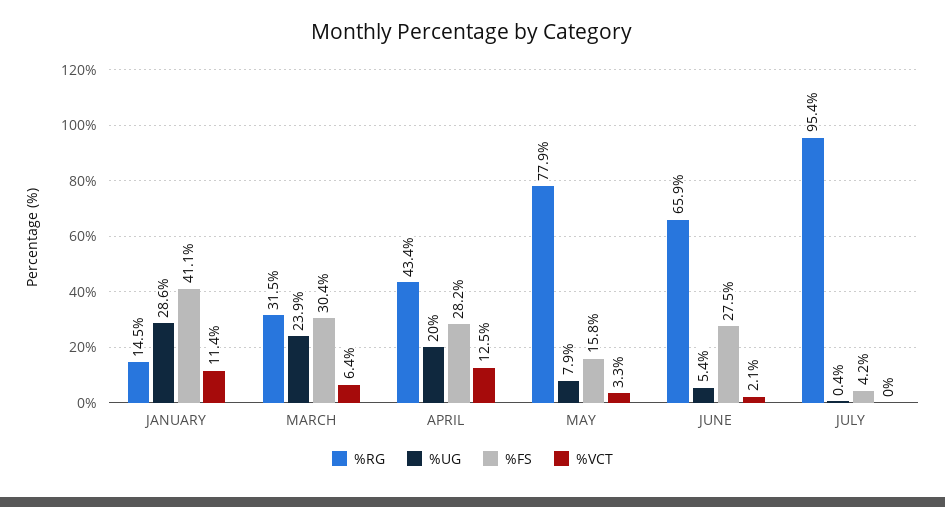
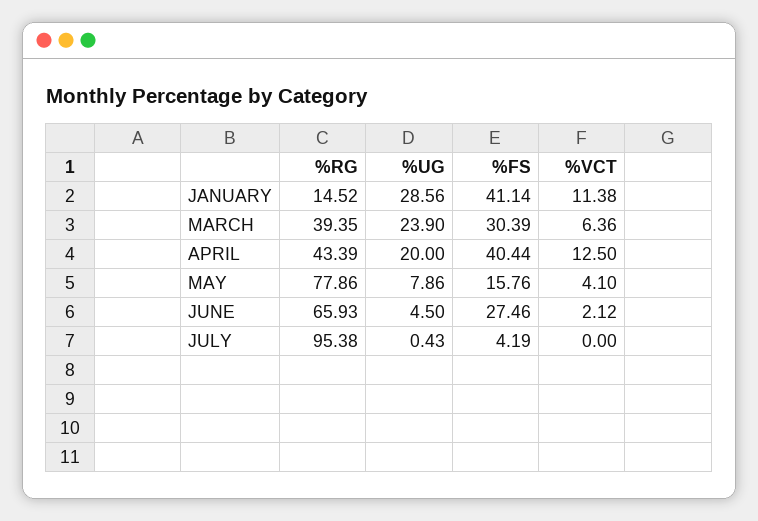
%RG, MARCH: 31.5 -> 39.35
%FS, APRIL: 28.2 -> 40.44
%VCT, MAY: 3.3 -> 4.1
%UG, JUNE: 5.4 -> 4.5

